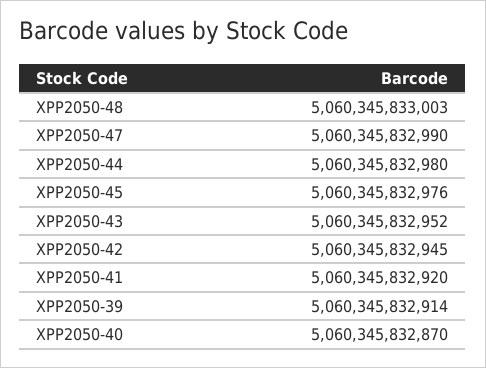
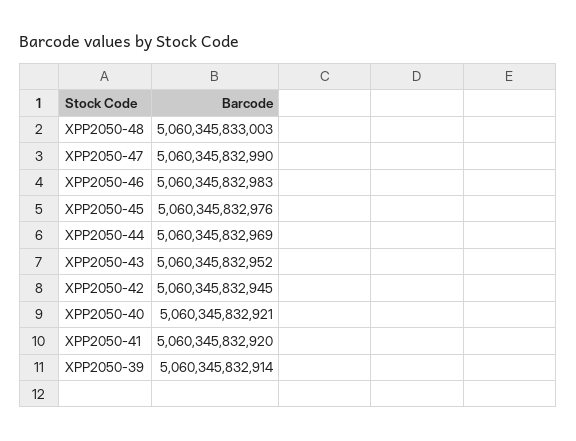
XPP2050-44: 5060345832980 -> 5060345832969
XPP2050-40: 5060345832870 -> 5060345832921
XPP2050-46: none -> 5060345832983

